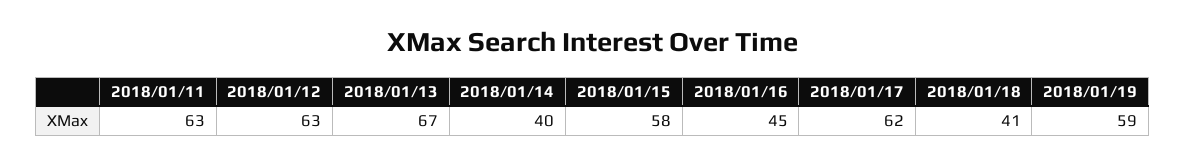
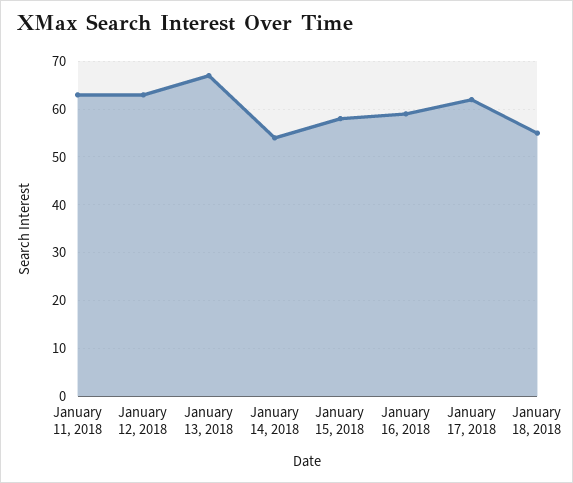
2018/01/14: 40 -> 55
2018/01/16: 45 -> 60
2018/01/18: 41 -> 55
2018/01/19: 59 -> none

